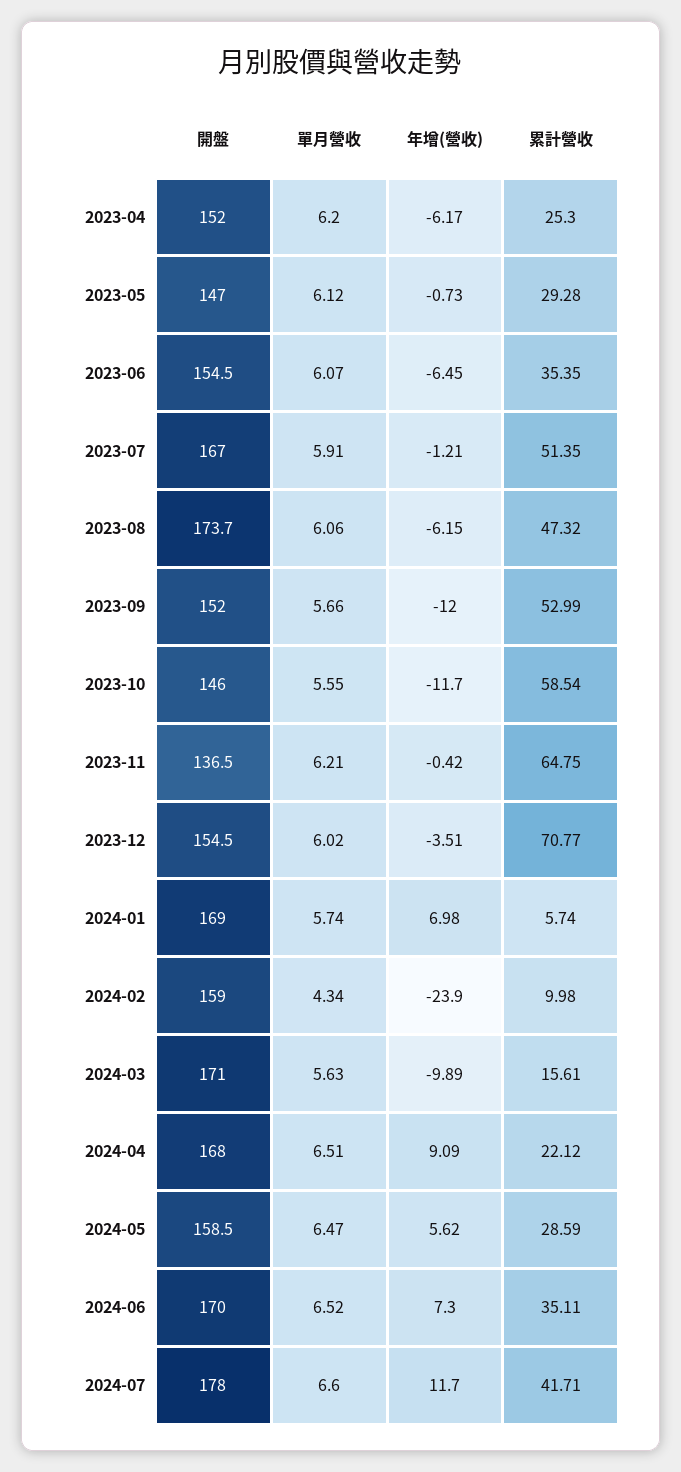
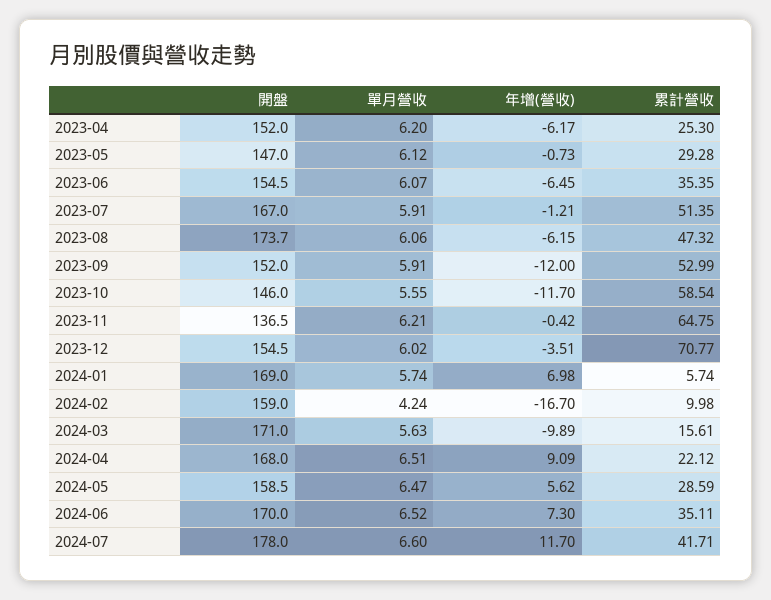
單月營收, 2023-09: 5.66 -> 5.91
單月營收, 2024-02: 4.34 -> 4.24
年增(營收), 2024-02: -23.9 -> -16.7

